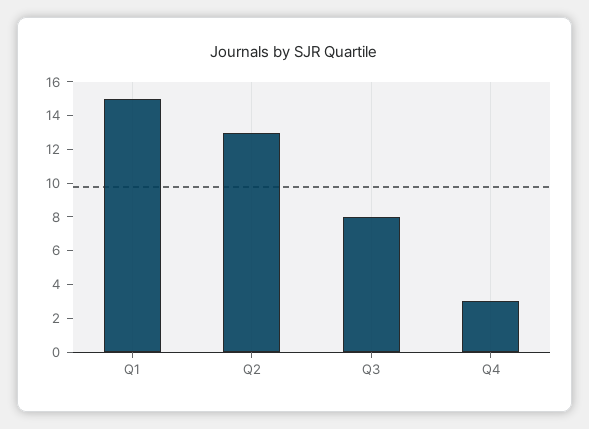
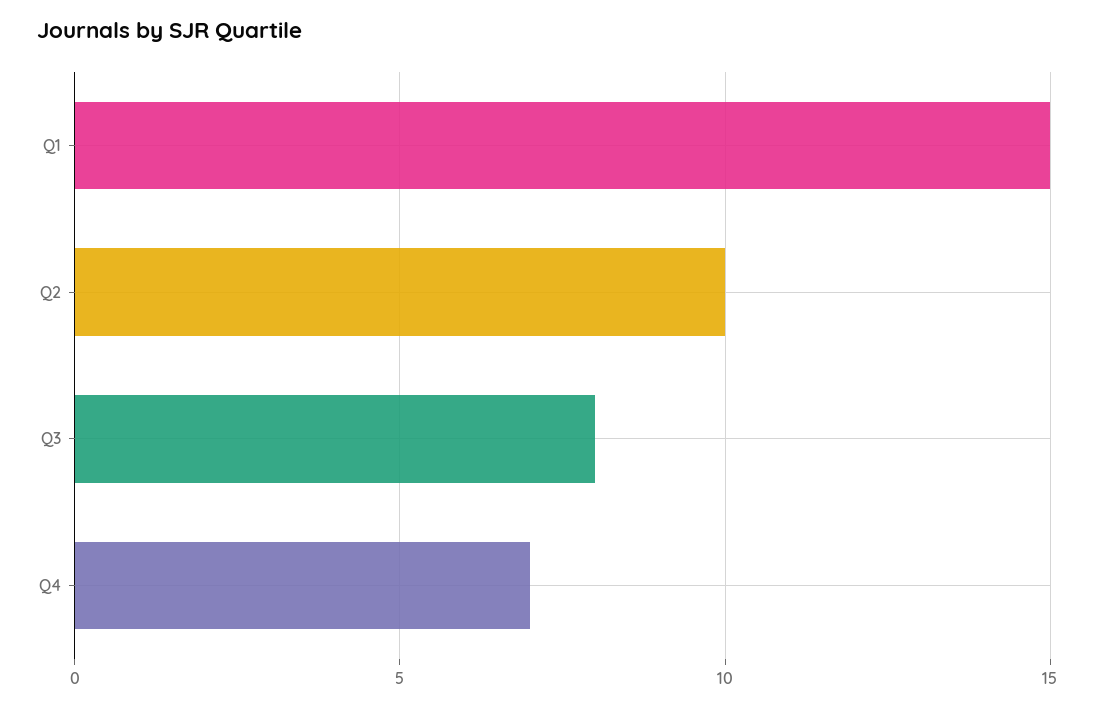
Q2: 13 -> 10
Q4: 3 -> 7

